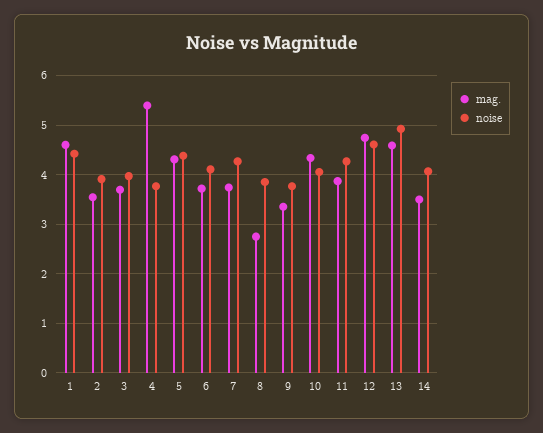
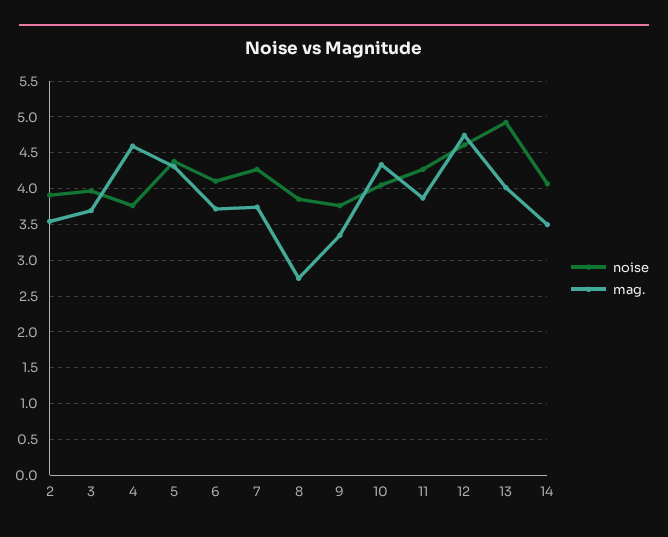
mag., 1: 4.6 -> none
noise, 1: 4.4 -> none
mag., 4: 5.4 -> 4.6
mag., 13: 4.6 -> 4

